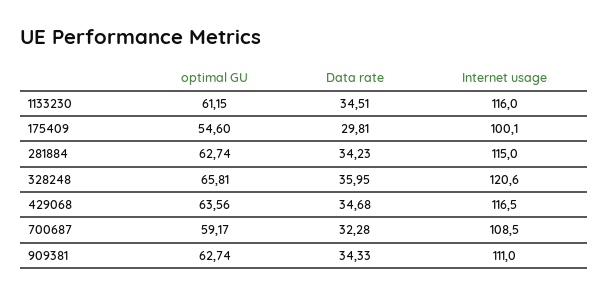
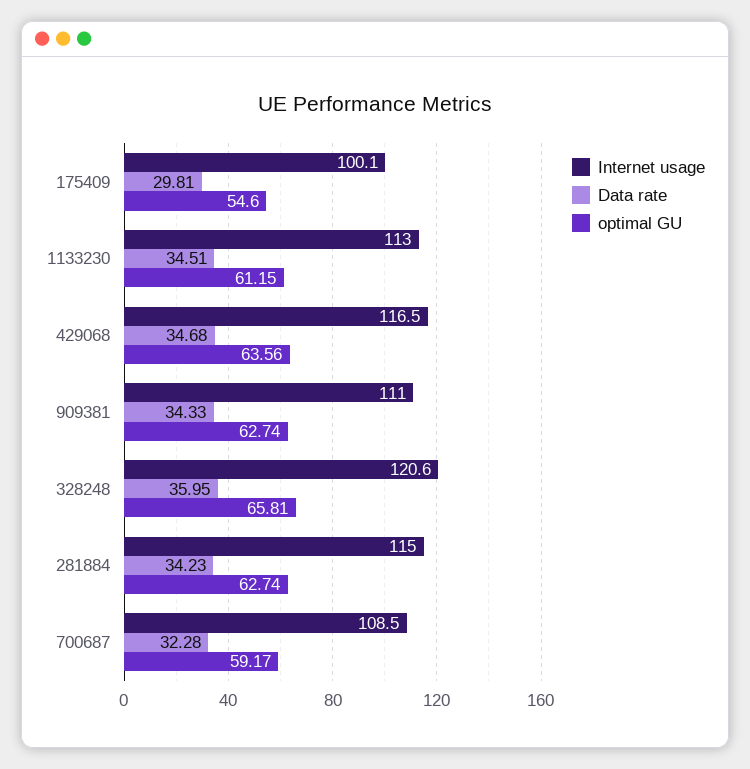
Internet usage, 1133230: 116 -> 113

